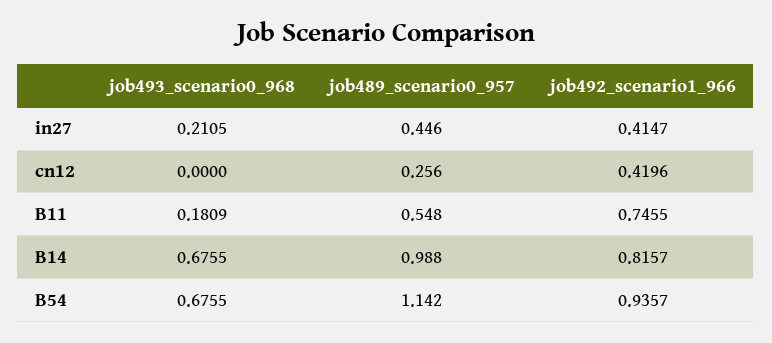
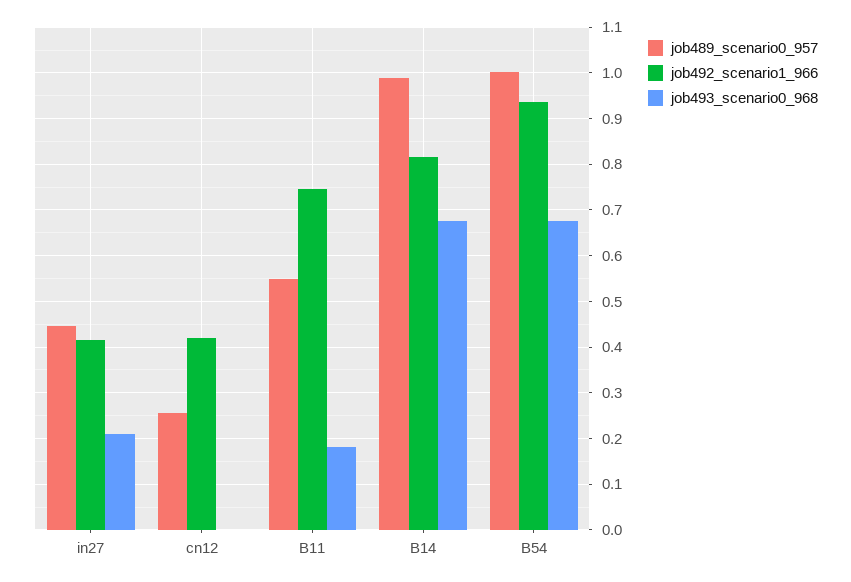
job489_scenario0_957, B54: 1.142 -> 1

